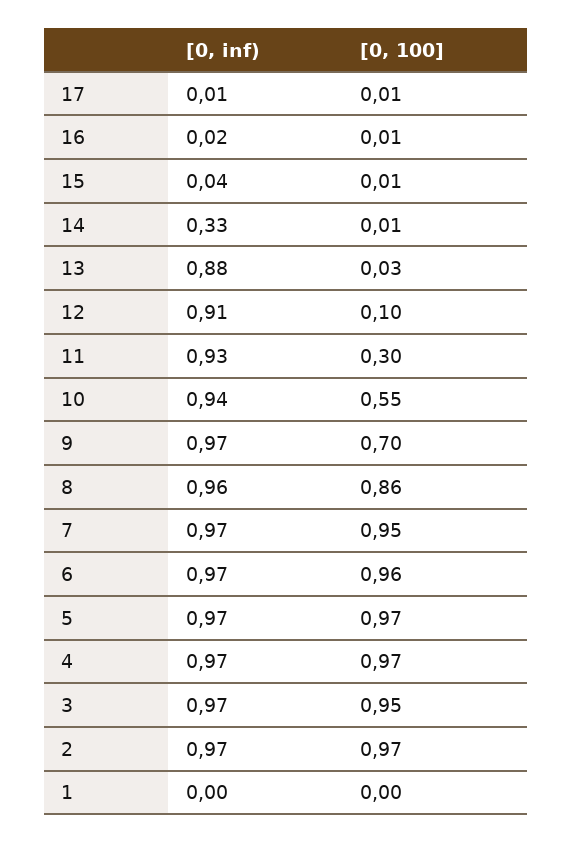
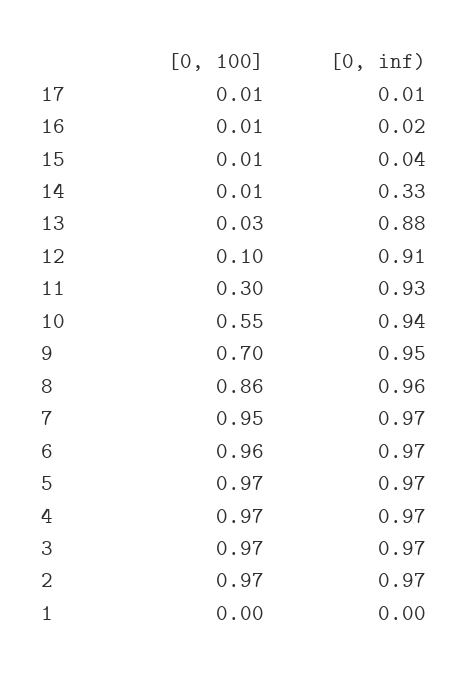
[0, inf), 9: 0.97 -> 0.95
[0, 100], 3: 0.95 -> 0.97

